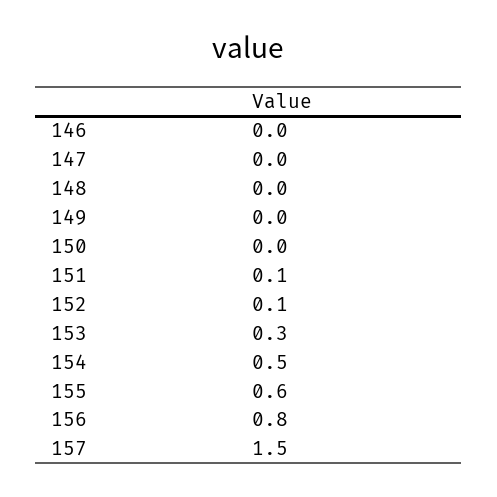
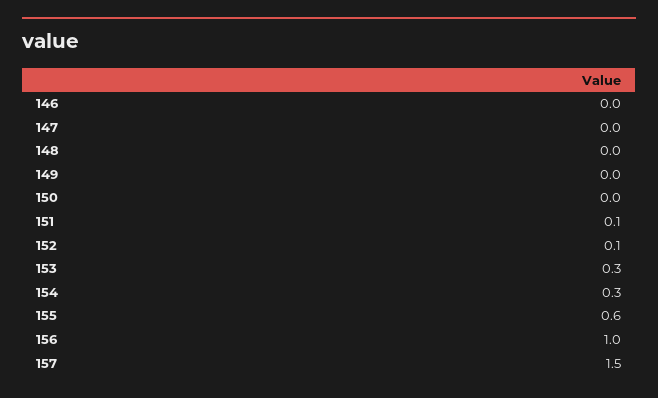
154: 0.5 -> 0.3
156: 0.8 -> 1

